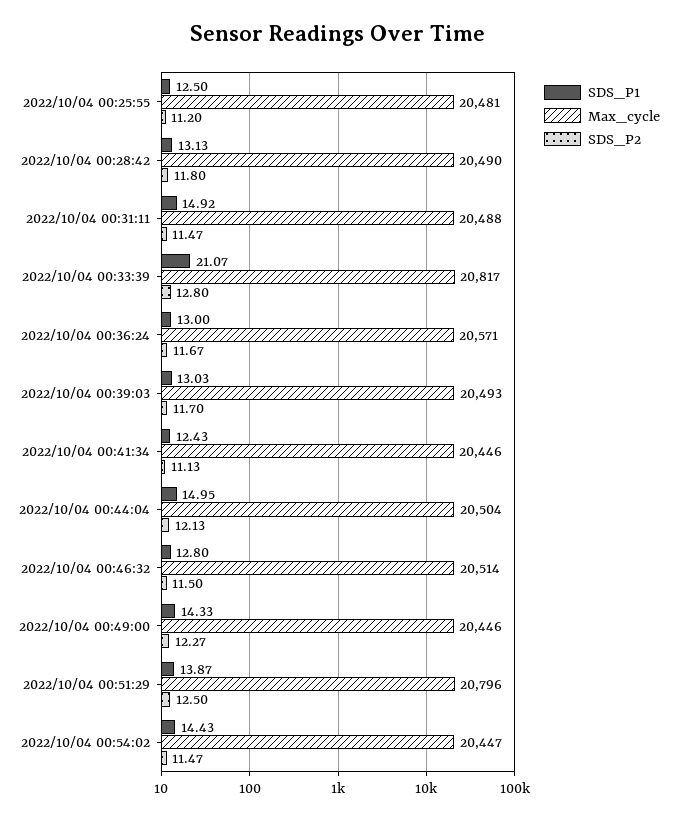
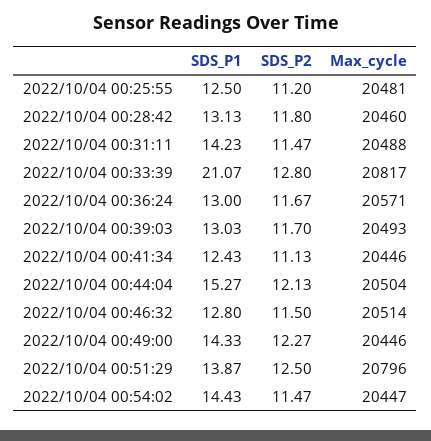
Max_cycle, 2022/10/04 00:28:42: 20490 -> 20460
SDS_P1, 2022/10/04 00:31:11: 14.92 -> 14.23
SDS_P1, 2022/10/04 00:44:04: 14.95 -> 15.27

